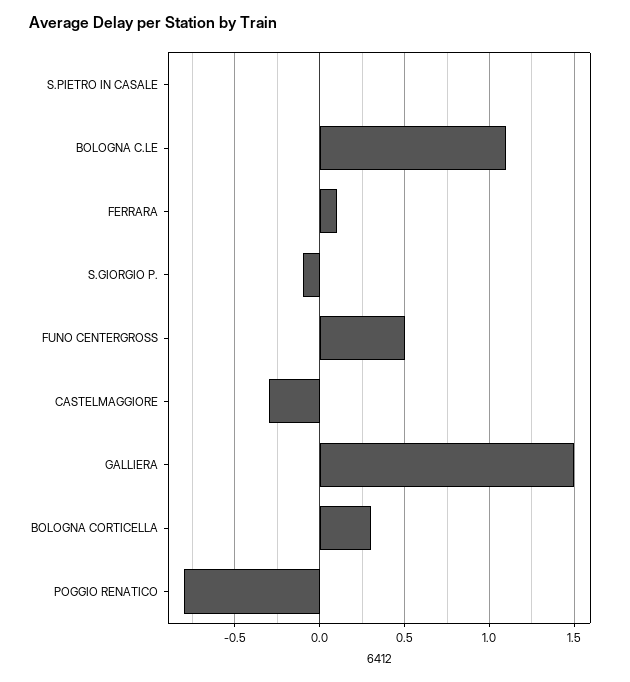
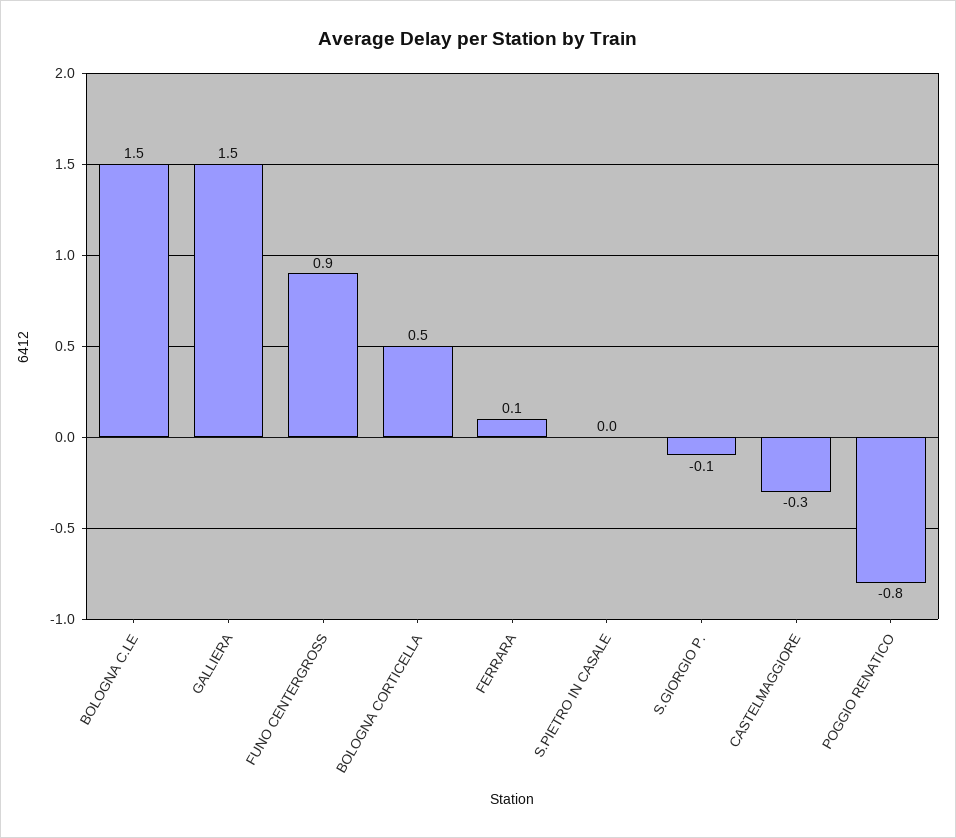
BOLOGNA C.LE: 1.1 -> 1.5
FUNO CENTERGROSS: 0.5 -> 0.9
BOLOGNA CORTICELLA: 0.3 -> 0.5

